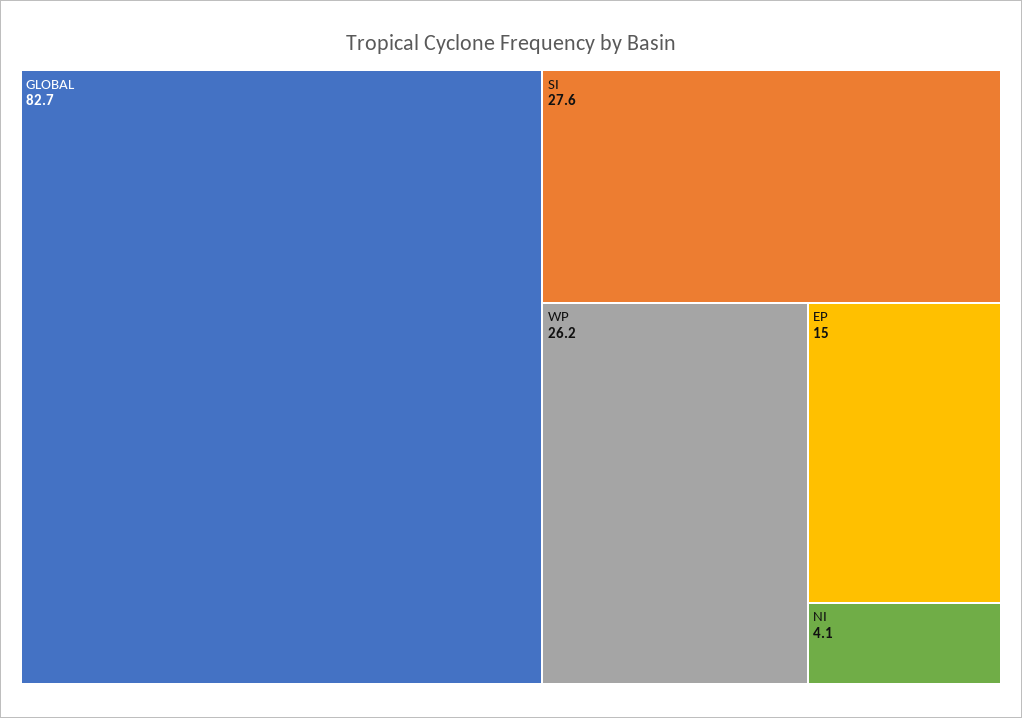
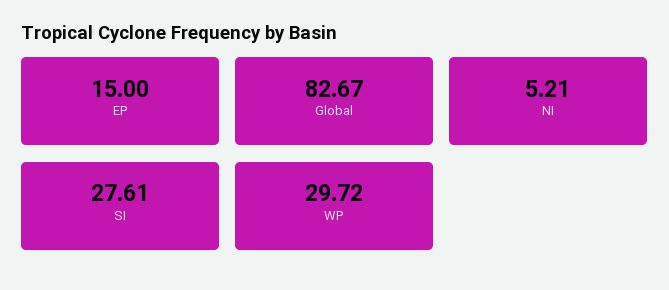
WP: 26.2 -> 29.72
NI: 4.1 -> 5.21

